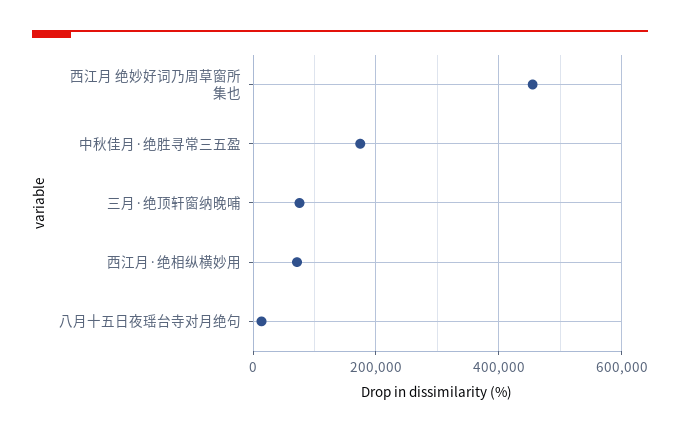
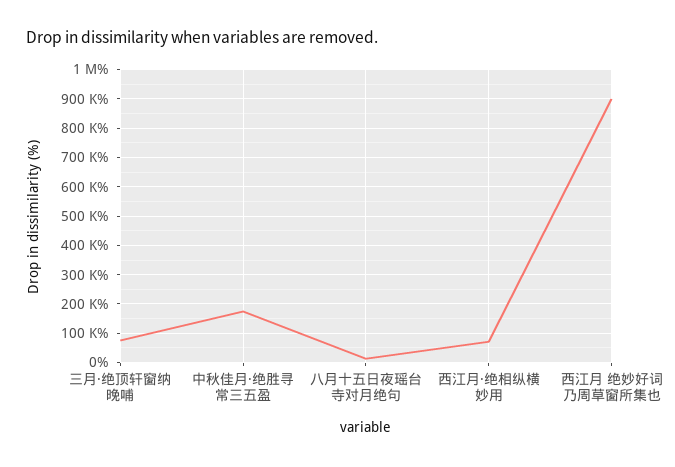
西江月 绝妙好词乃周草窗所集也: 460000 -> 900000

